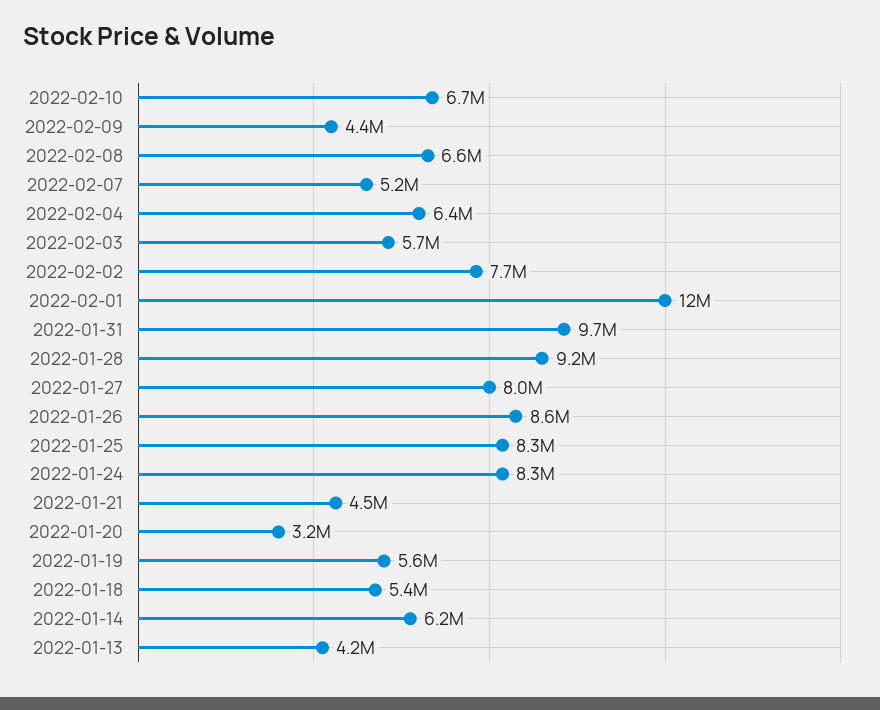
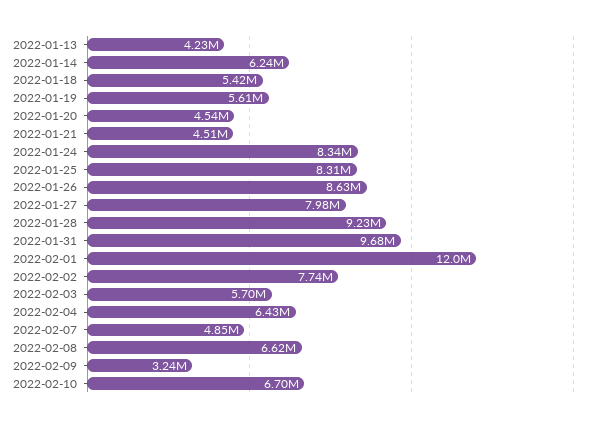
2022-02-09: 4400000 -> 3240000
2022-02-07: 5200000 -> 4850000
2022-01-20: 3200000 -> 4540000

